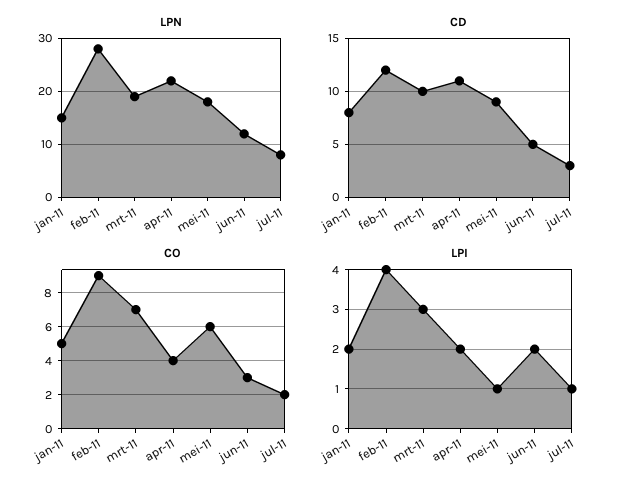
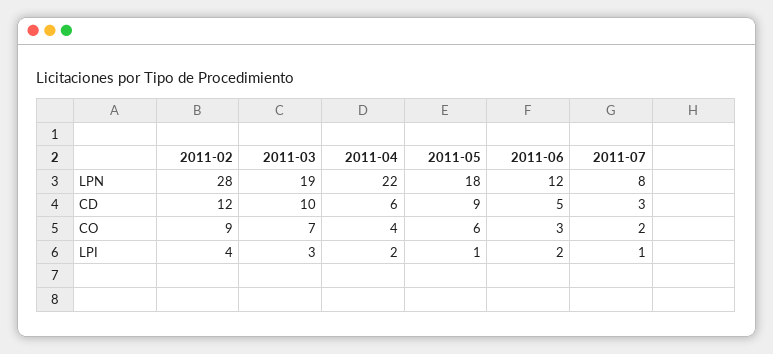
LPN, jan-11: 15 -> none
CD, jan-11: 8 -> none
CD, apr-11: 11 -> 6
CO, jan-11: 5 -> none
LPI, jan-11: 2 -> none

